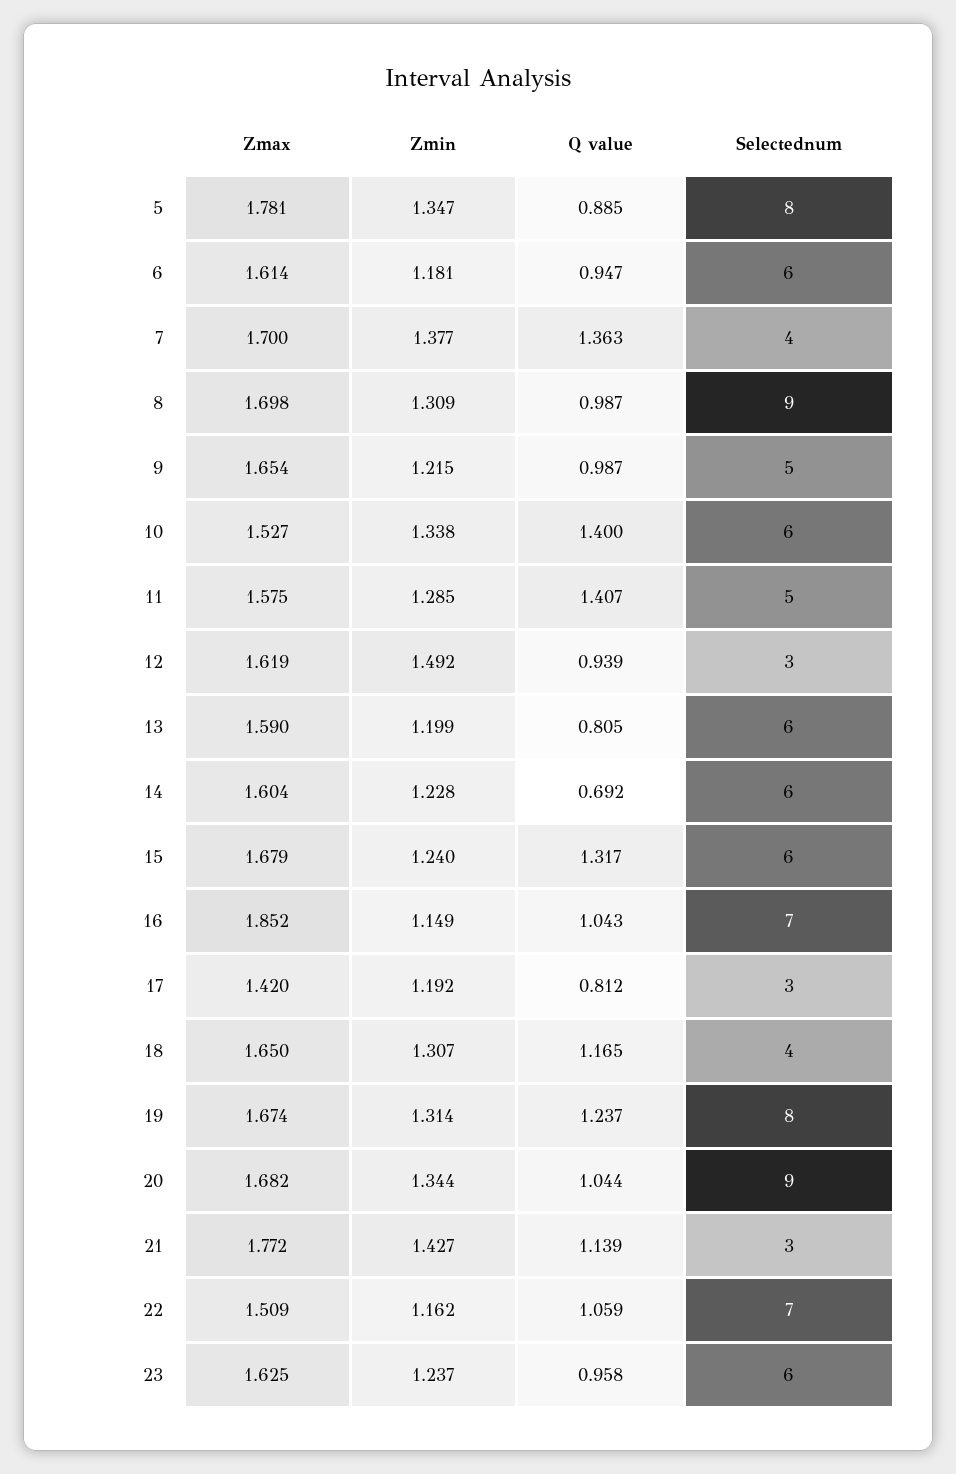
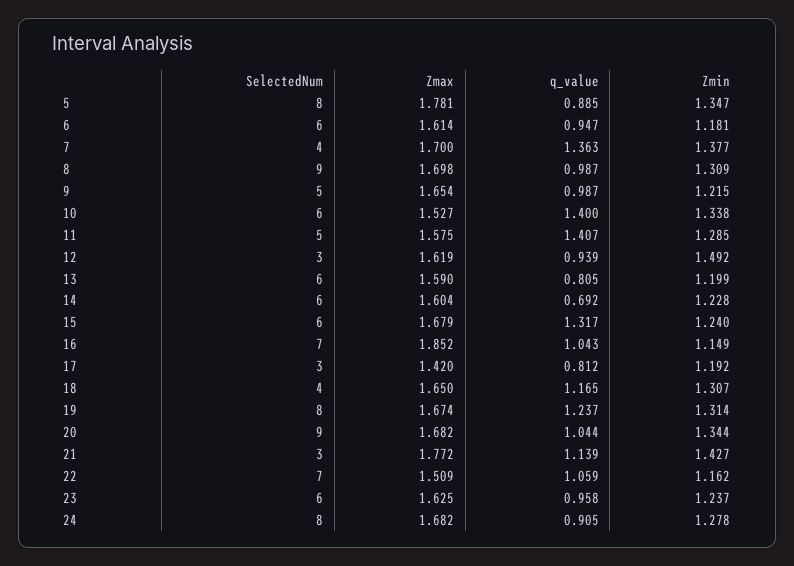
Selectednum, 24: none -> 8
Zmax, 24: none -> 1.682
Q value, 24: none -> 0.905
Zmin, 24: none -> 1.278

